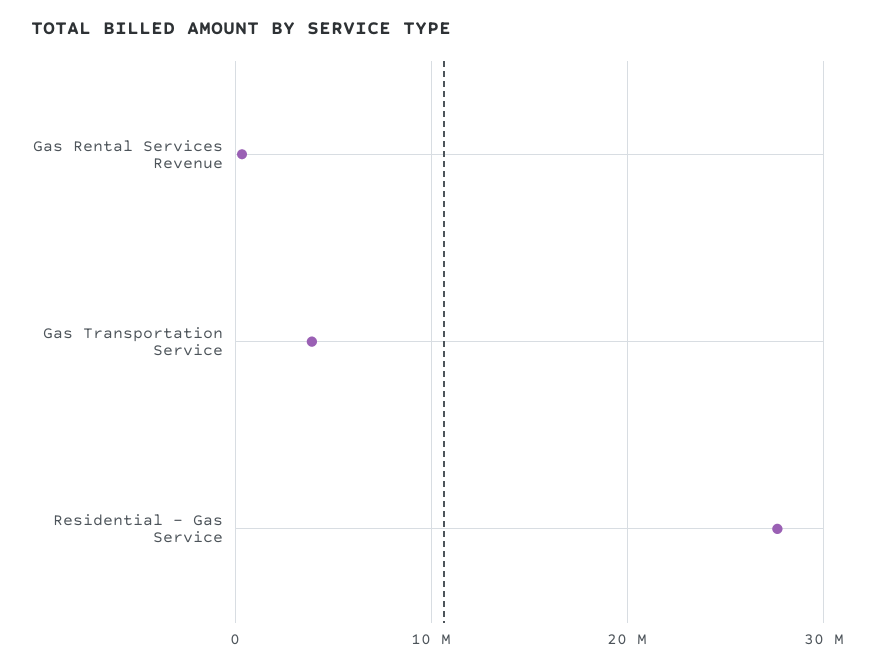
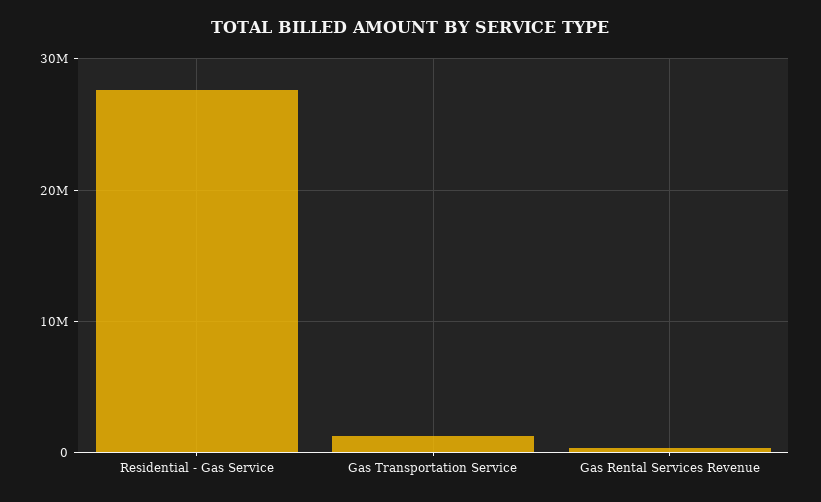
Gas Transportation Service: 4000000 -> 1000000

